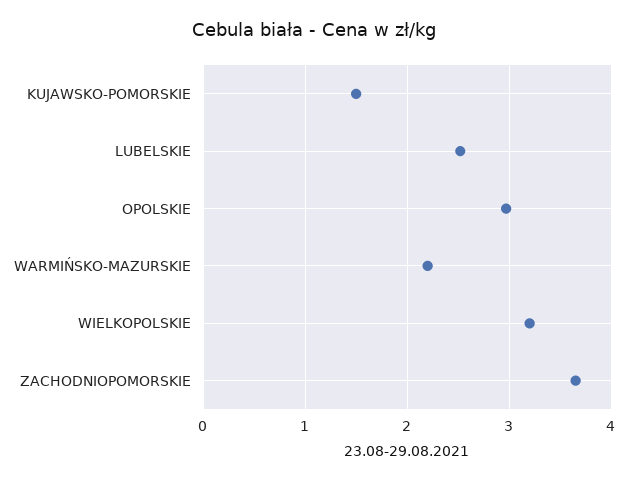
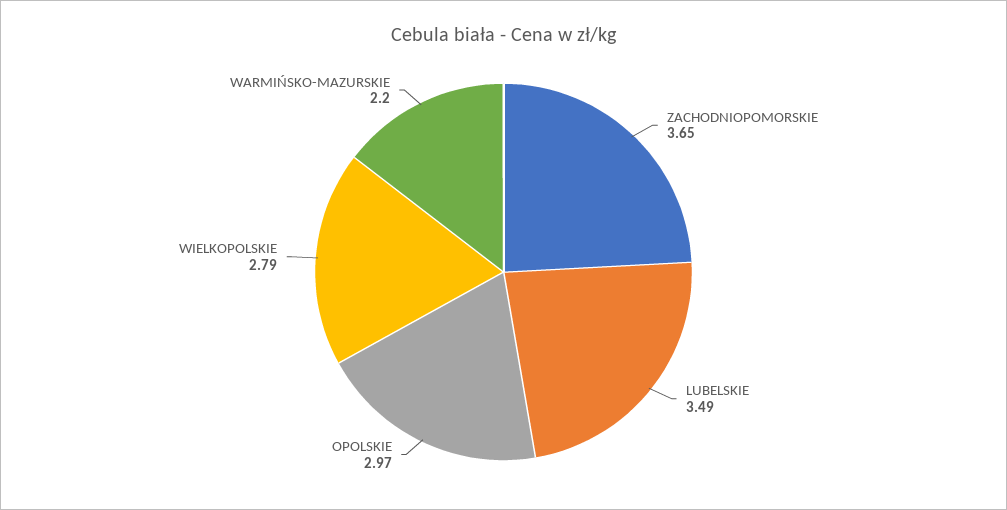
KUJAWSKO-POMORSKIE: 1.5 -> none
LUBELSKIE: 2.5 -> 3.49
WIELKOPOLSKIE: 3.2 -> 2.79

